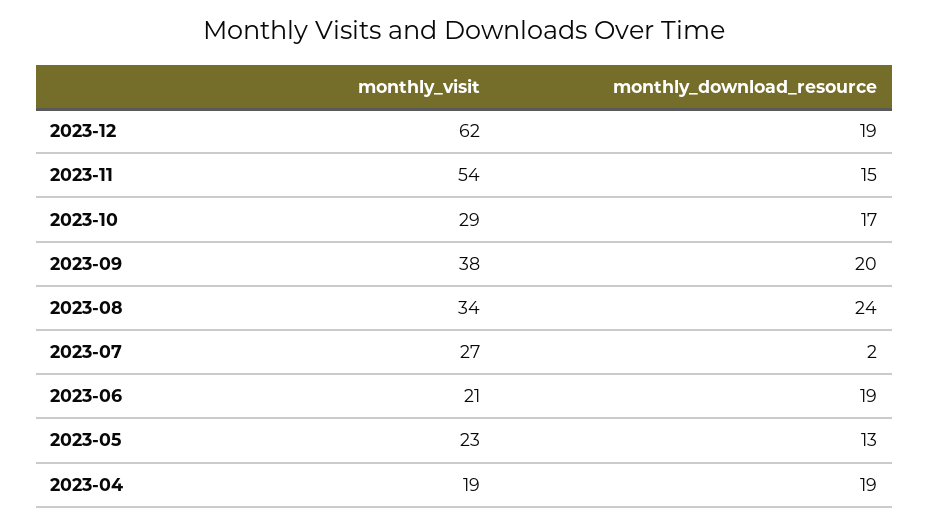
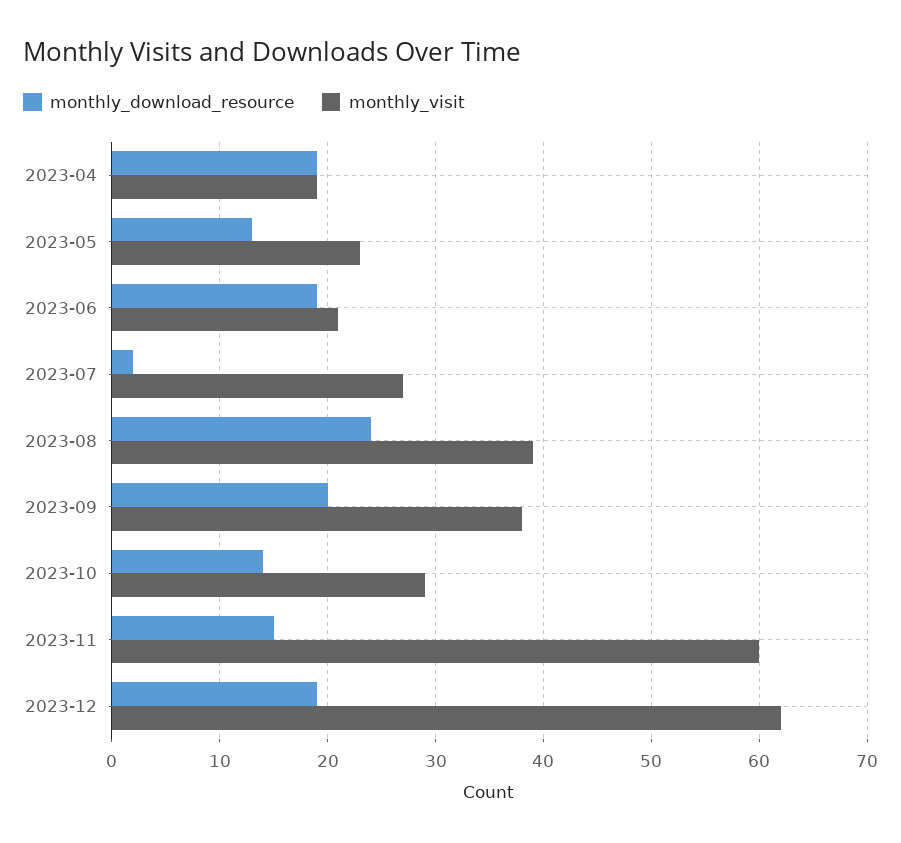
monthly_visit, 2023-11: 54 -> 60
monthly_download_resource, 2023-10: 17 -> 14
monthly_visit, 2023-08: 34 -> 39

